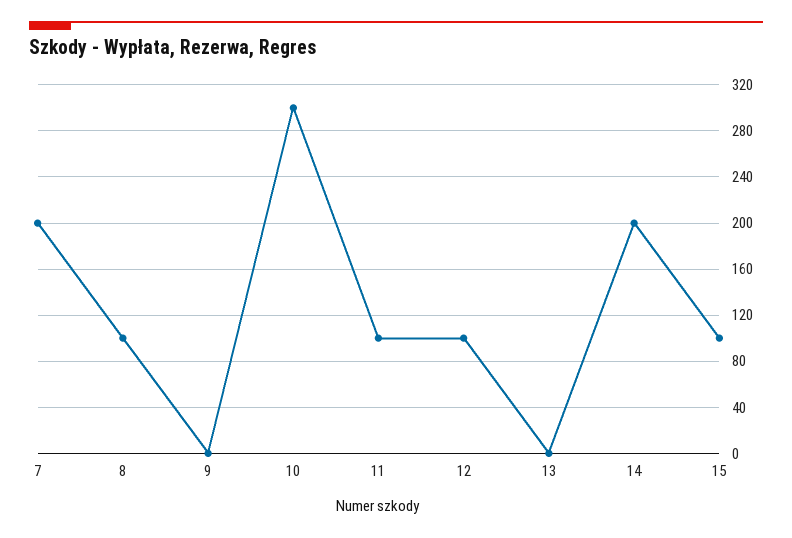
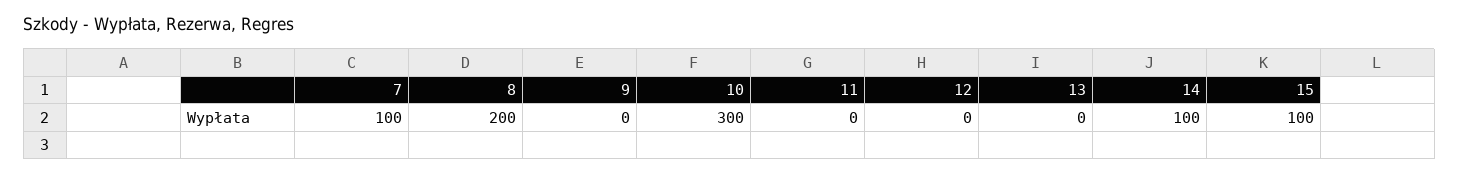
7: 200 -> 100
8: 100 -> 200
11: 100 -> 0
12: 100 -> 0
14: 200 -> 100

